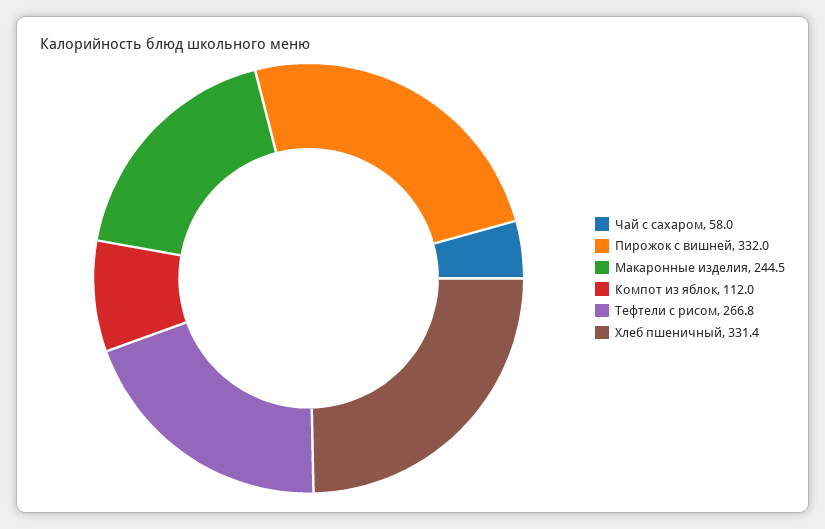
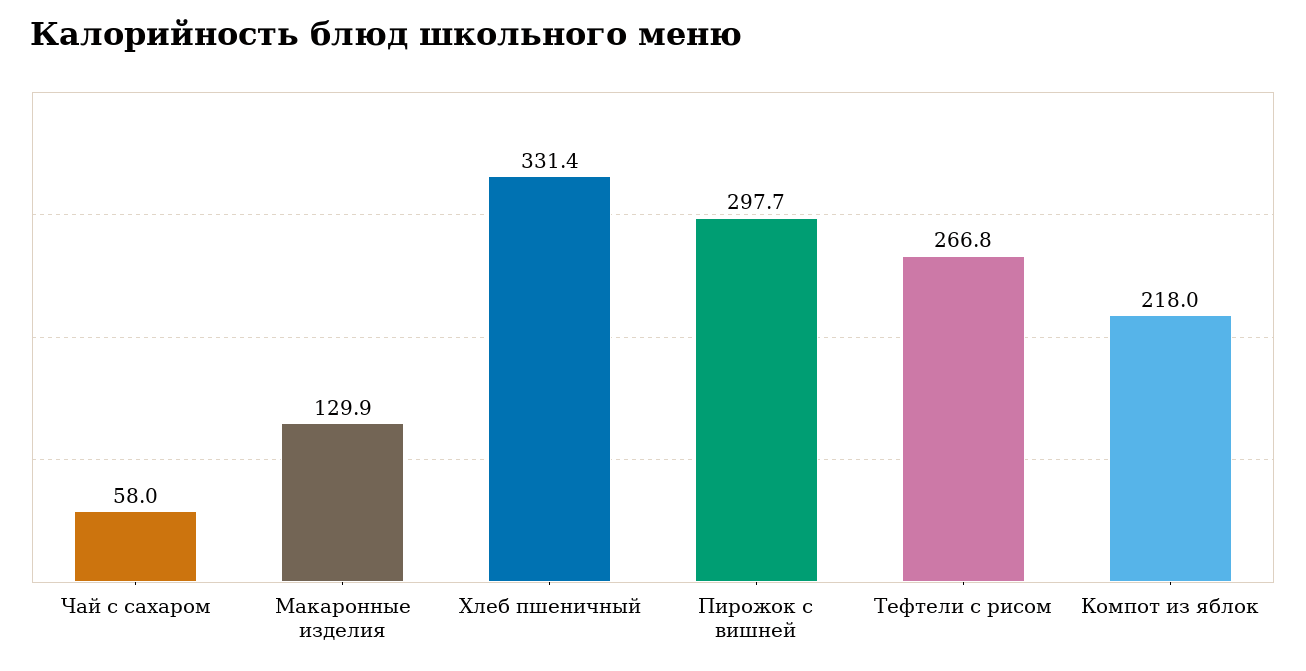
Пирожок с вишней: 332 -> 297.7
Макаронные изделия: 244.5 -> 129.9
Компот из яблок: 112 -> 218

